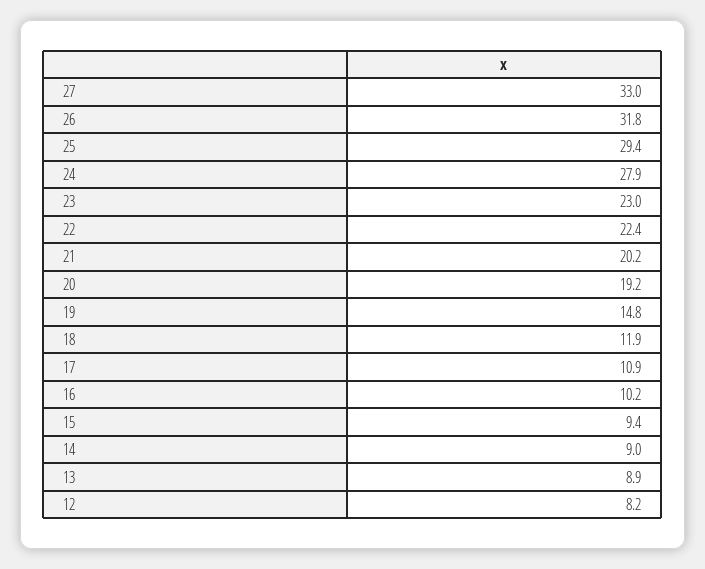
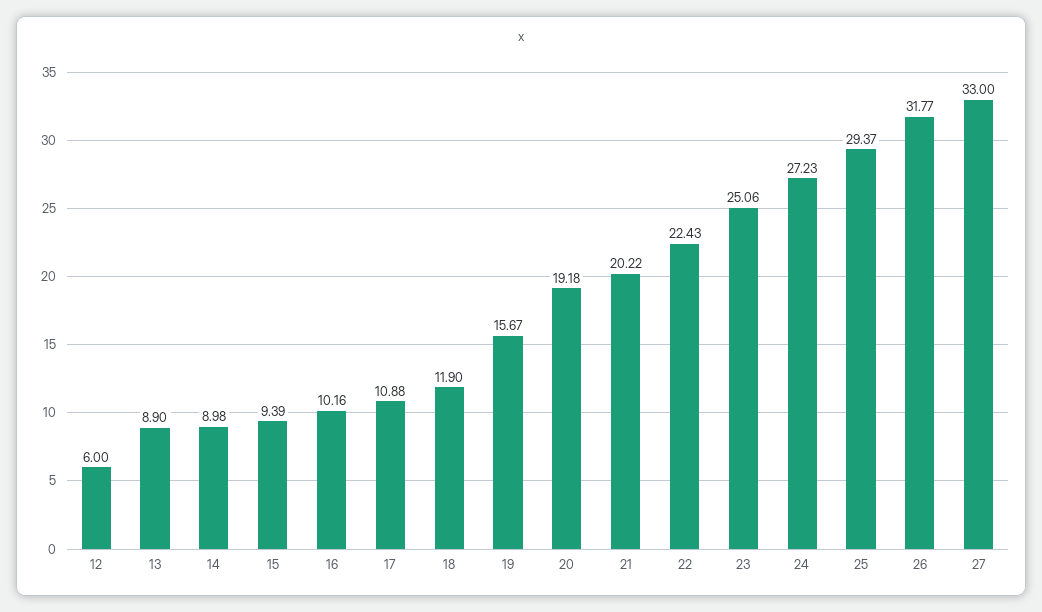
24: 27.9 -> 27.23
23: 23 -> 25.06
19: 14.8 -> 15.67
12: 8.2 -> 6

